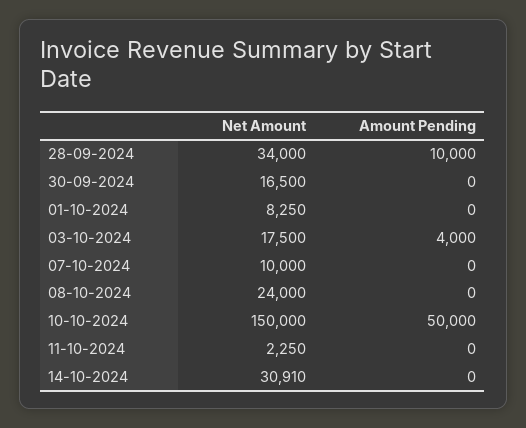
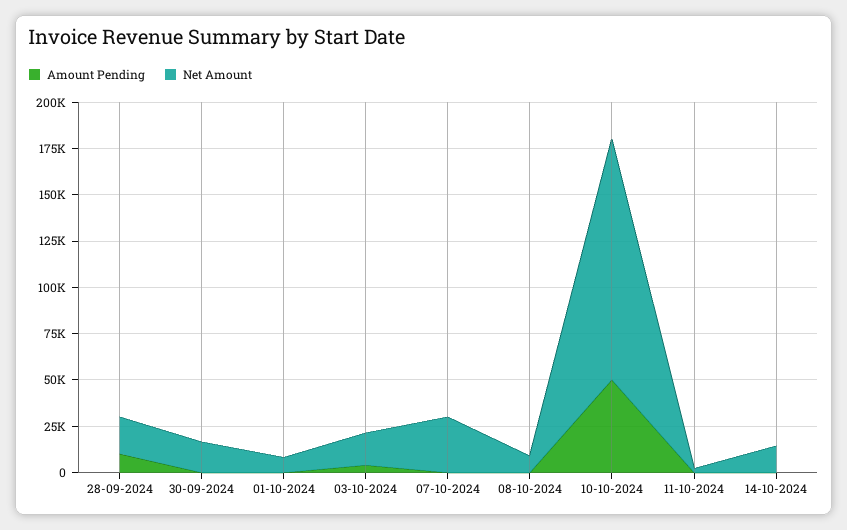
Net Amount, 28-09-2024: 34000 -> 20000
Net Amount, 07-10-2024: 10000 -> 30000
Net Amount, 08-10-2024: 24000 -> 10000
Net Amount, 10-10-2024: 150000 -> 130000
Net Amount, 14-10-2024: 30910 -> 15000

